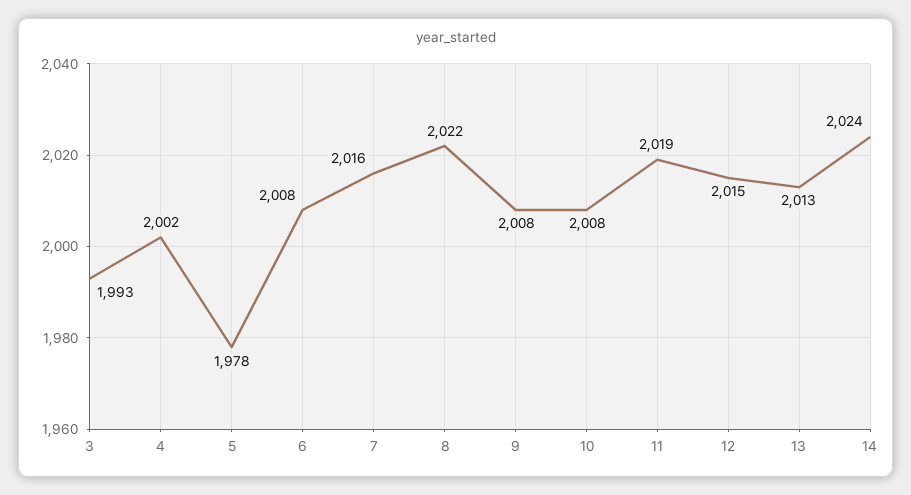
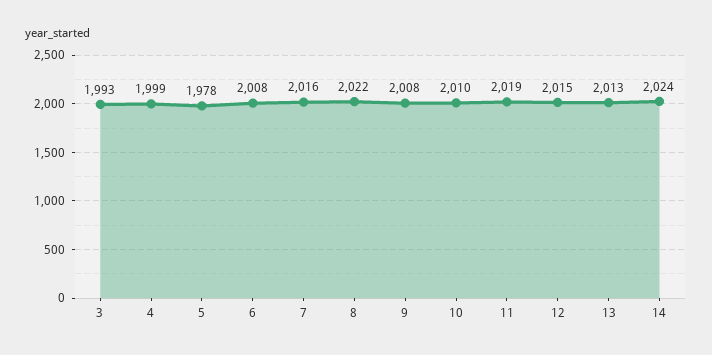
4: 2002 -> 1999
10: 2008 -> 2010

